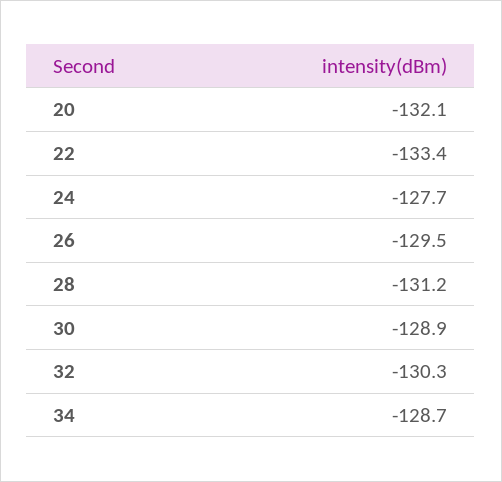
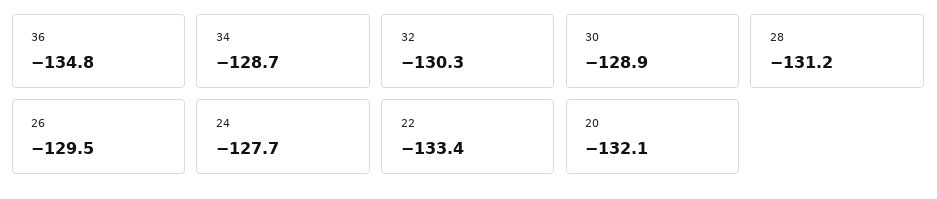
36: none -> -134.8

